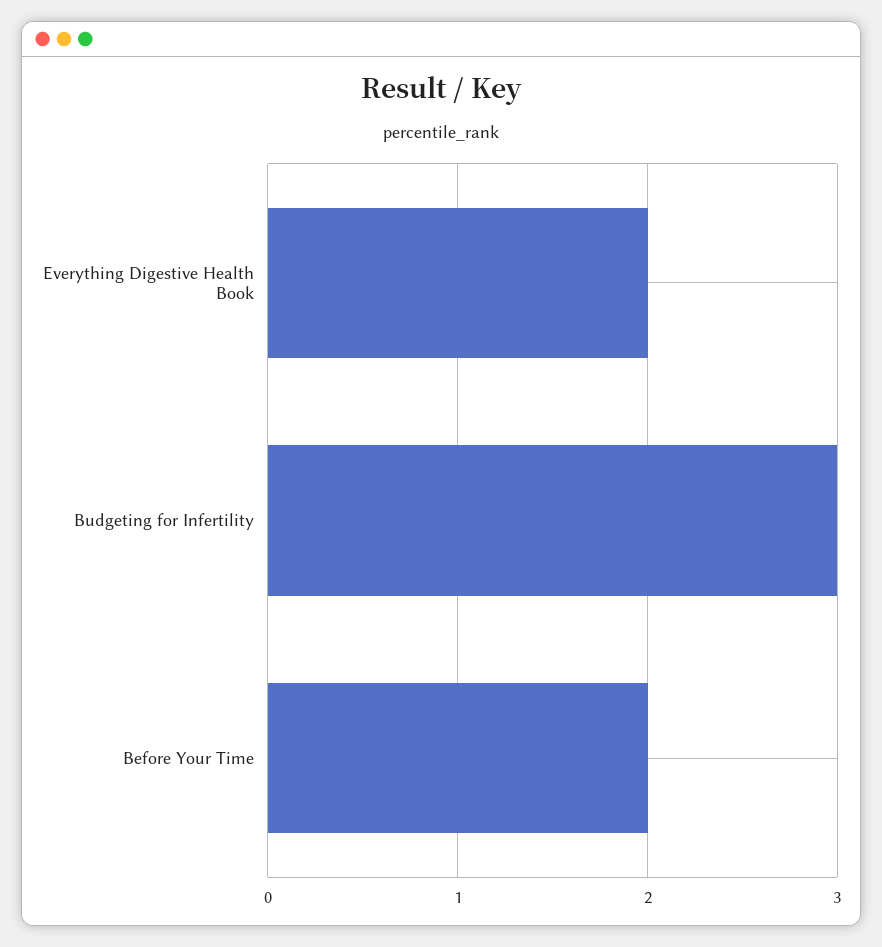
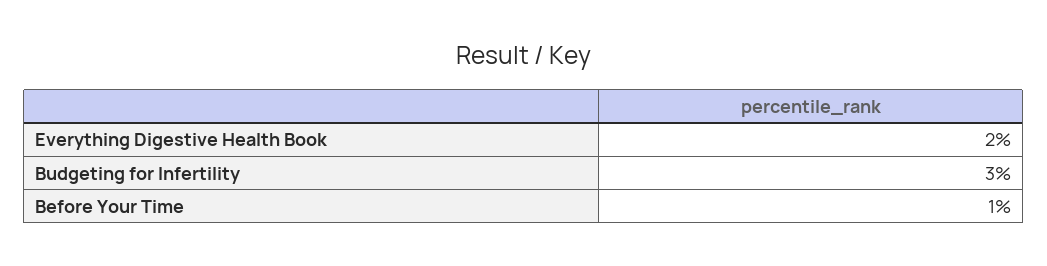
Before Your Time: 2 -> 1

